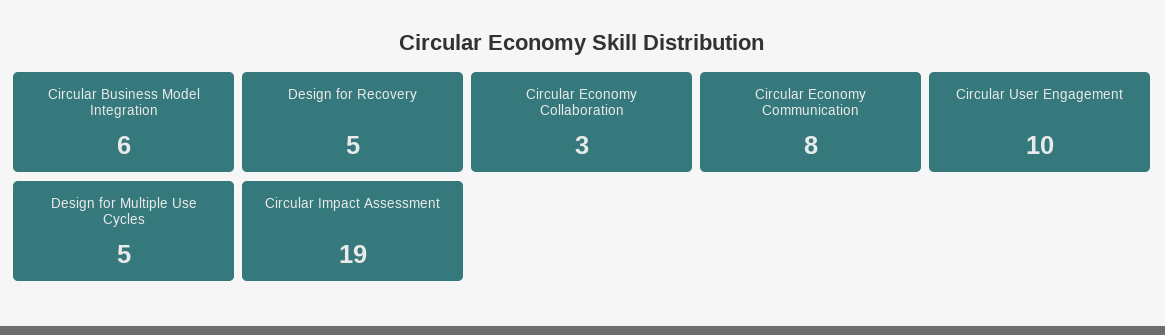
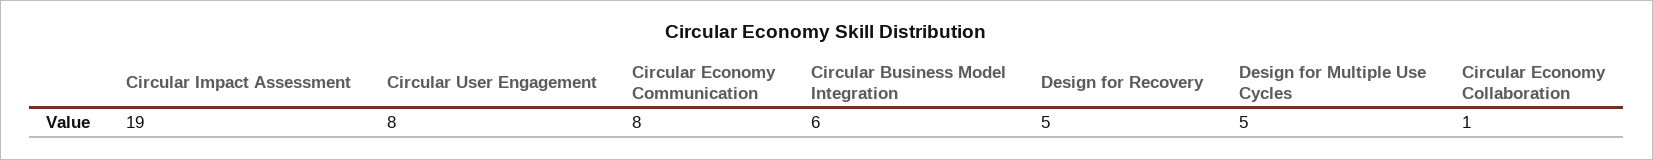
Circular Economy Collaboration: 3 -> 1
Circular User Engagement: 10 -> 8

